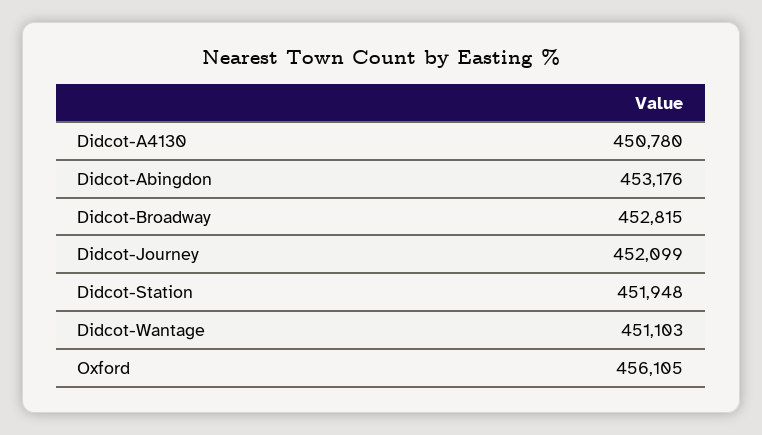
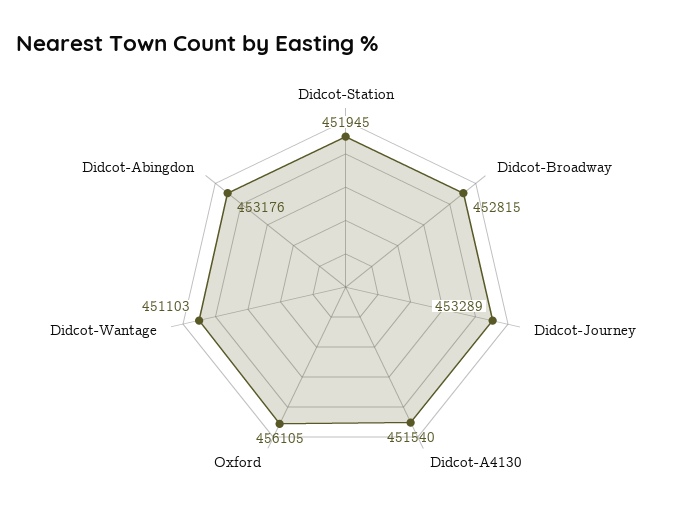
Didcot-A4130: 450780 -> 451540
Didcot-Journey: 452099 -> 453289
Didcot-Station: 451948 -> 451945

